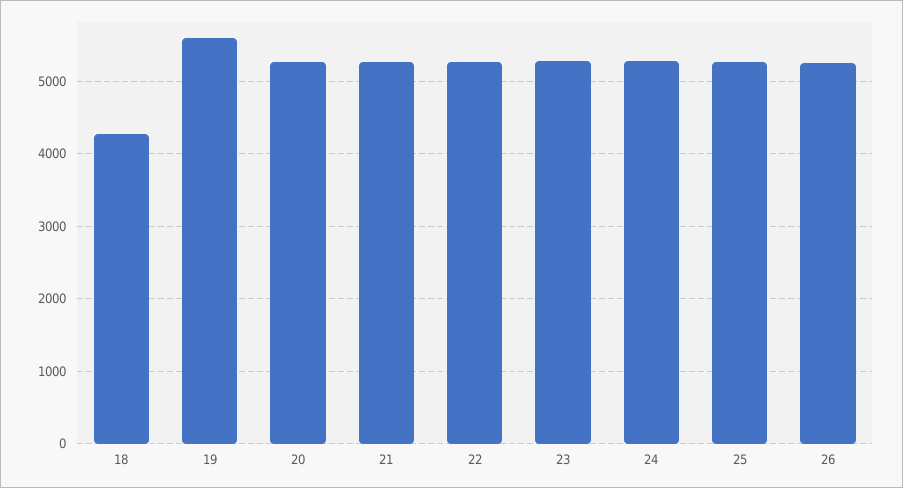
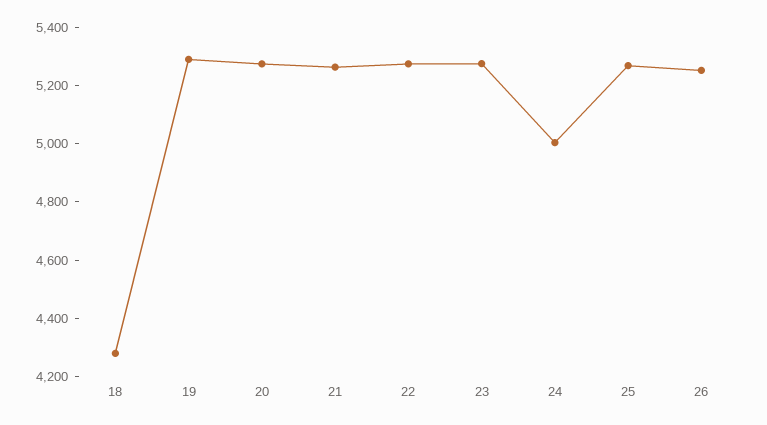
19: 5600 -> 5300
24: 5300 -> 5000

